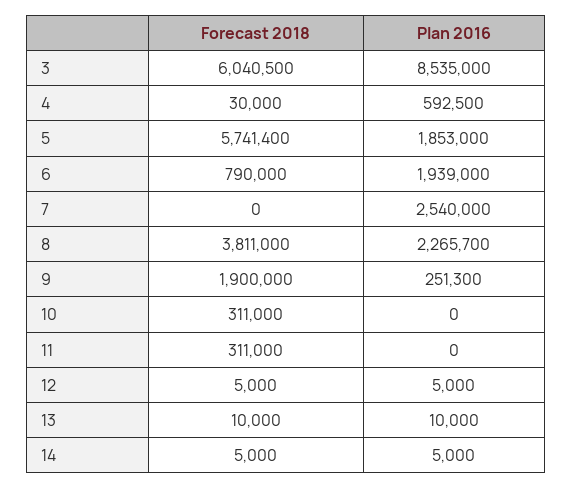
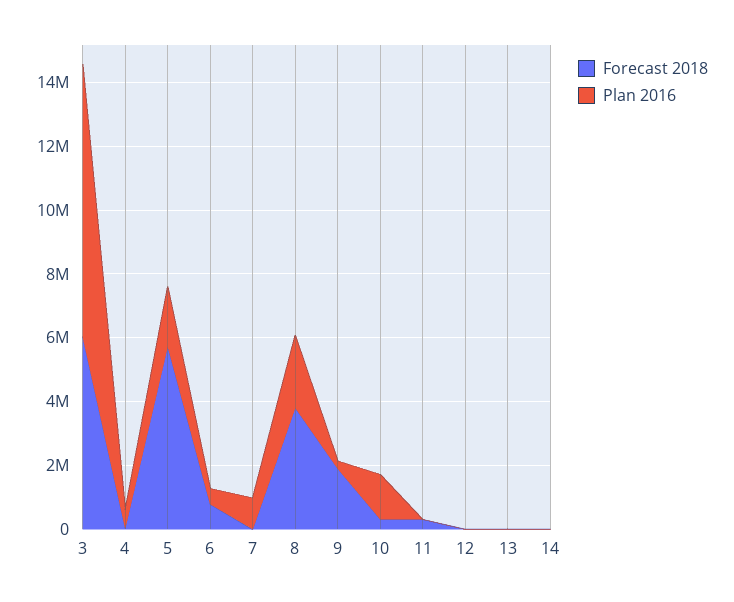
Plan 2016, 6: 1939000 -> 500000
Plan 2016, 7: 2540000 -> 1000000
Plan 2016, 10: 0 -> 1500000

